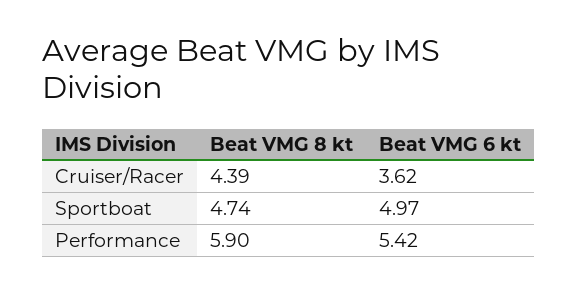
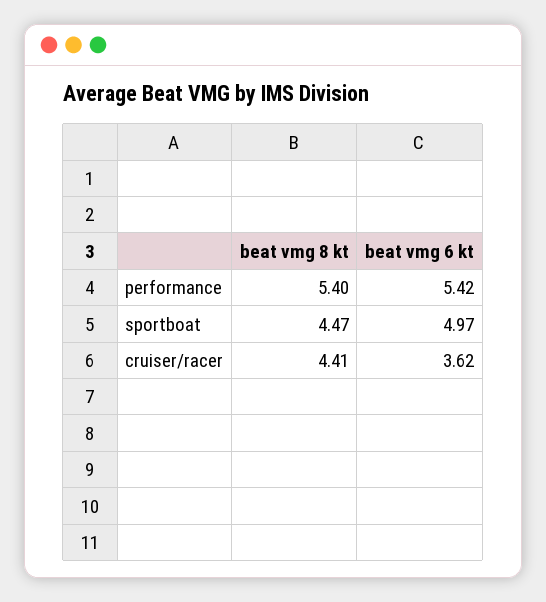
Beat VMG 8 kt, Cruiser/Racer: 4.39 -> 4.41
Beat VMG 8 kt, Sportboat: 4.74 -> 4.47
Beat VMG 8 kt, Performance: 5.9 -> 5.4

